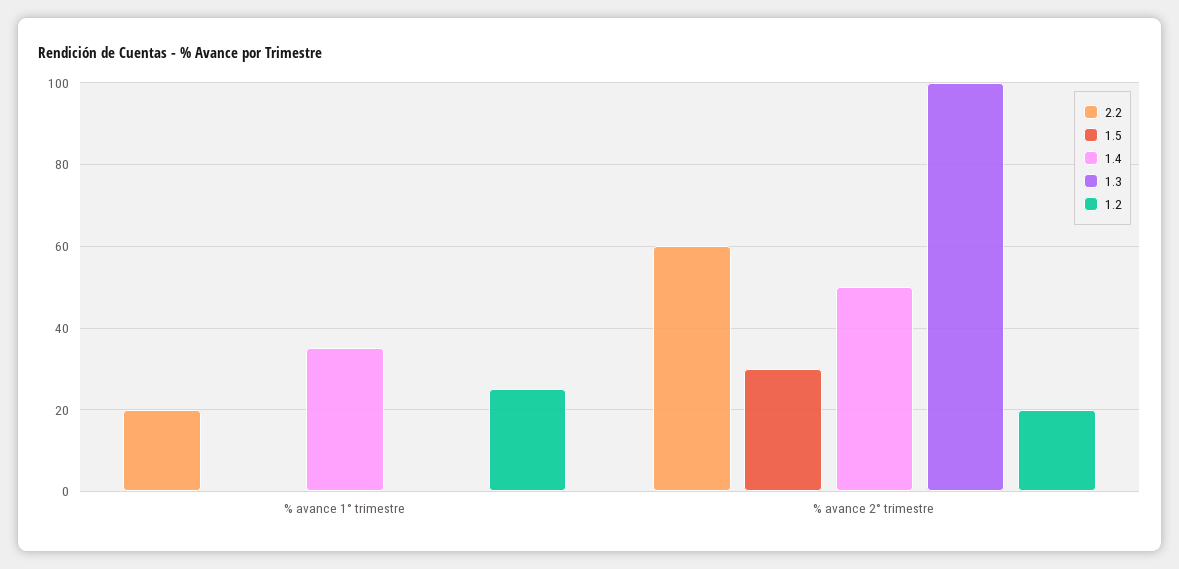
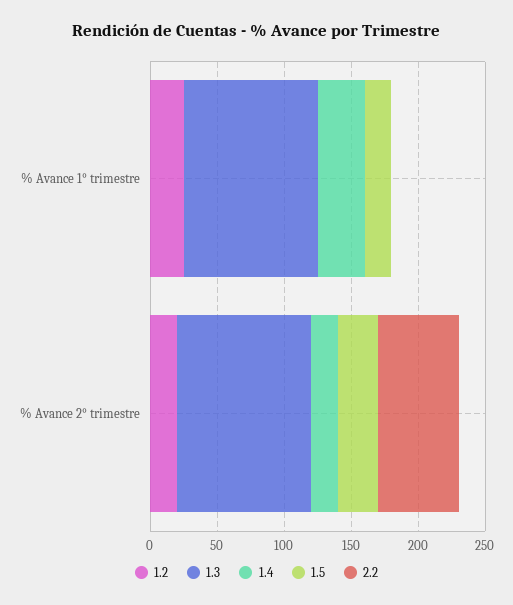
2.2, % avance 1° trimestre: 20 -> 0
1.5, % avance 1° trimestre: 0 -> 20
1.3, % avance 1° trimestre: 0 -> 100
1.4, % avance 2° trimestre: 50 -> 20

